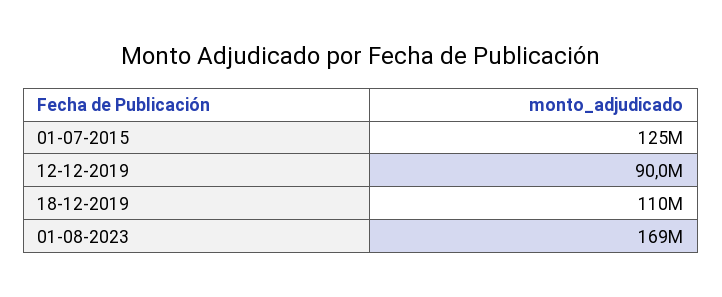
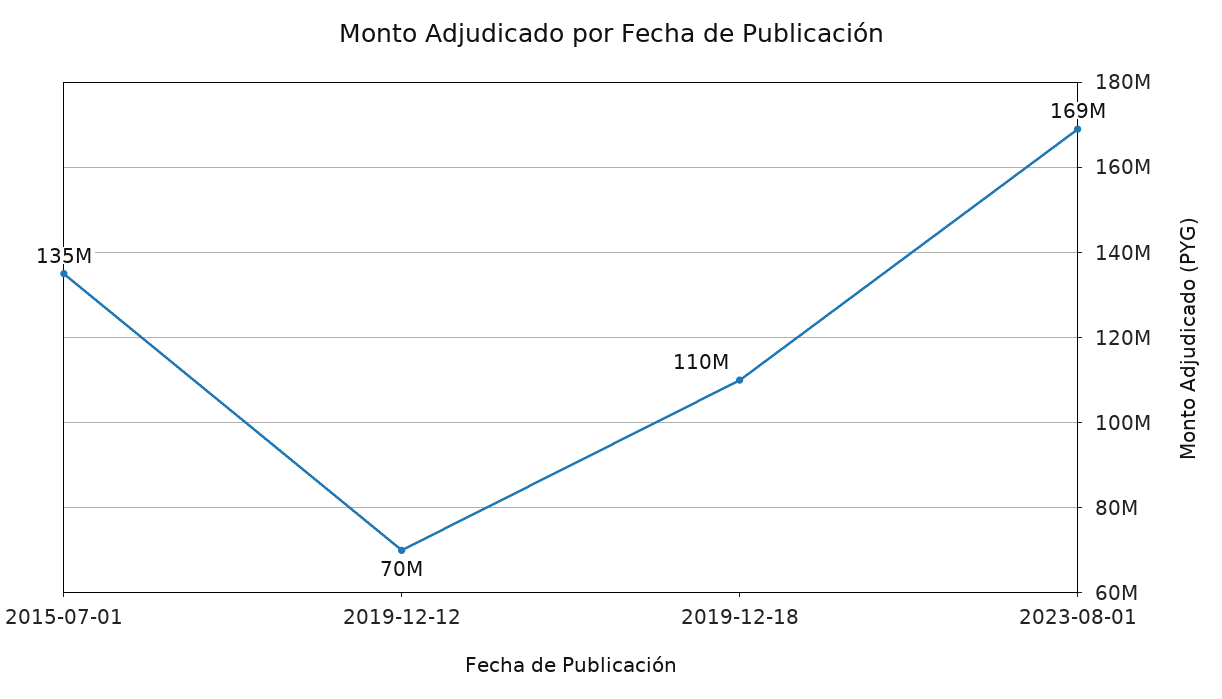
01-07-2015: 125000000 -> 135000000
12-12-2019: 90000000 -> 70000000

